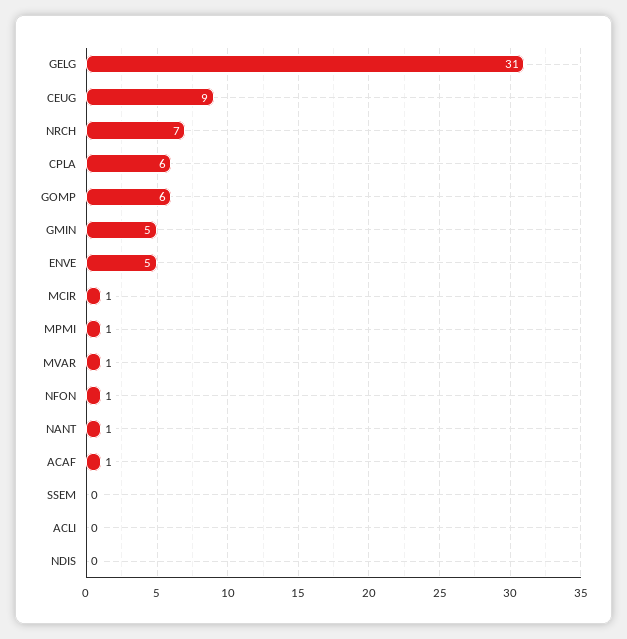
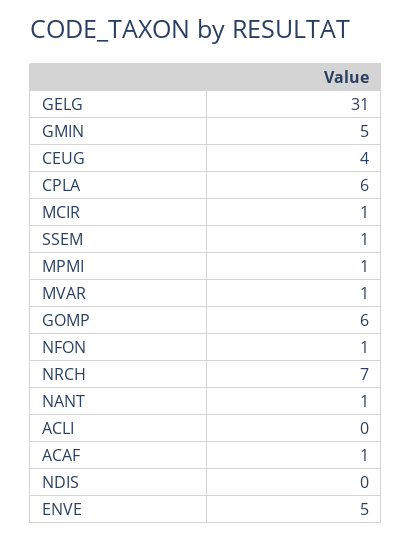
CEUG: 9 -> 4
SSEM: 0 -> 1

